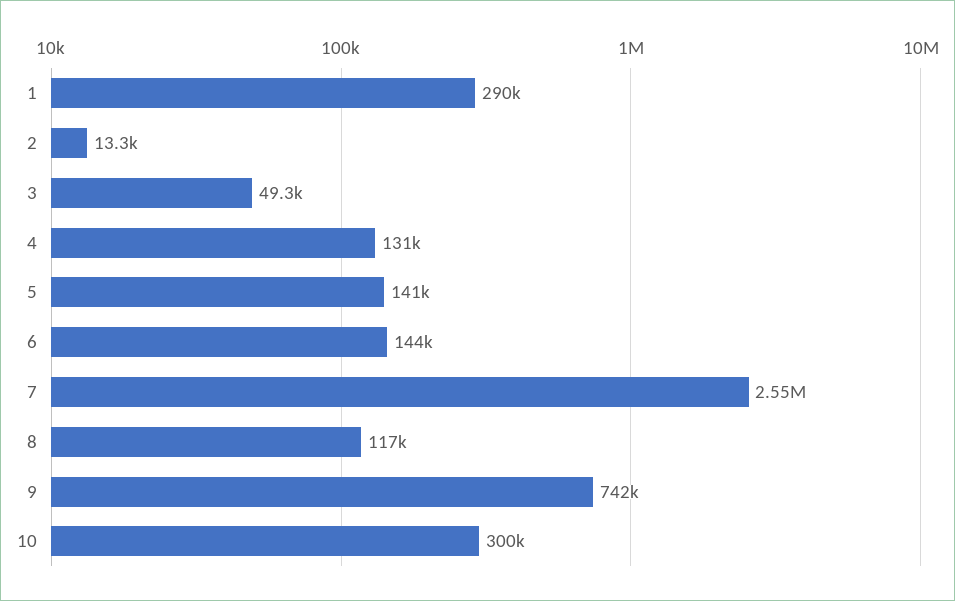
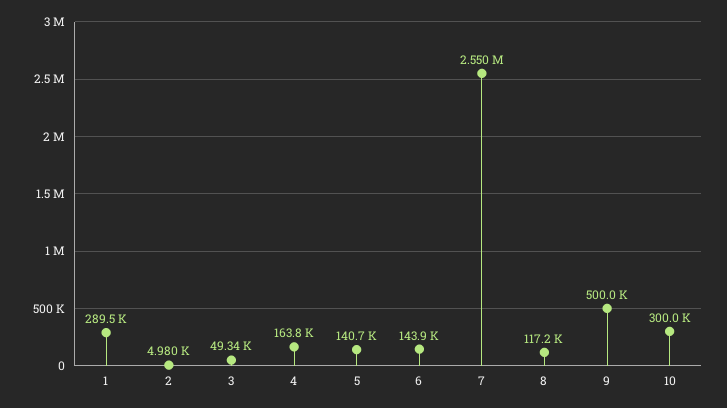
2: 13300 -> 4980
4: 131000 -> 163800
9: 742000 -> 500000

